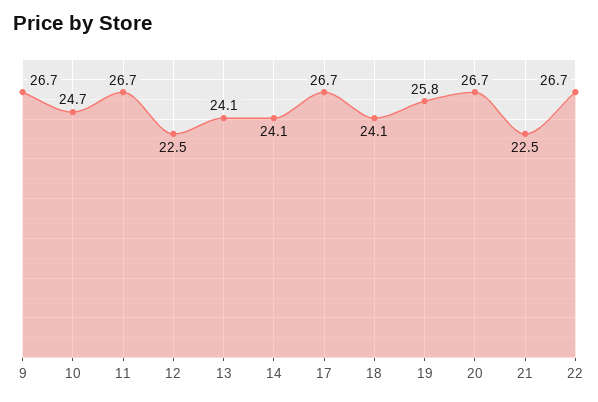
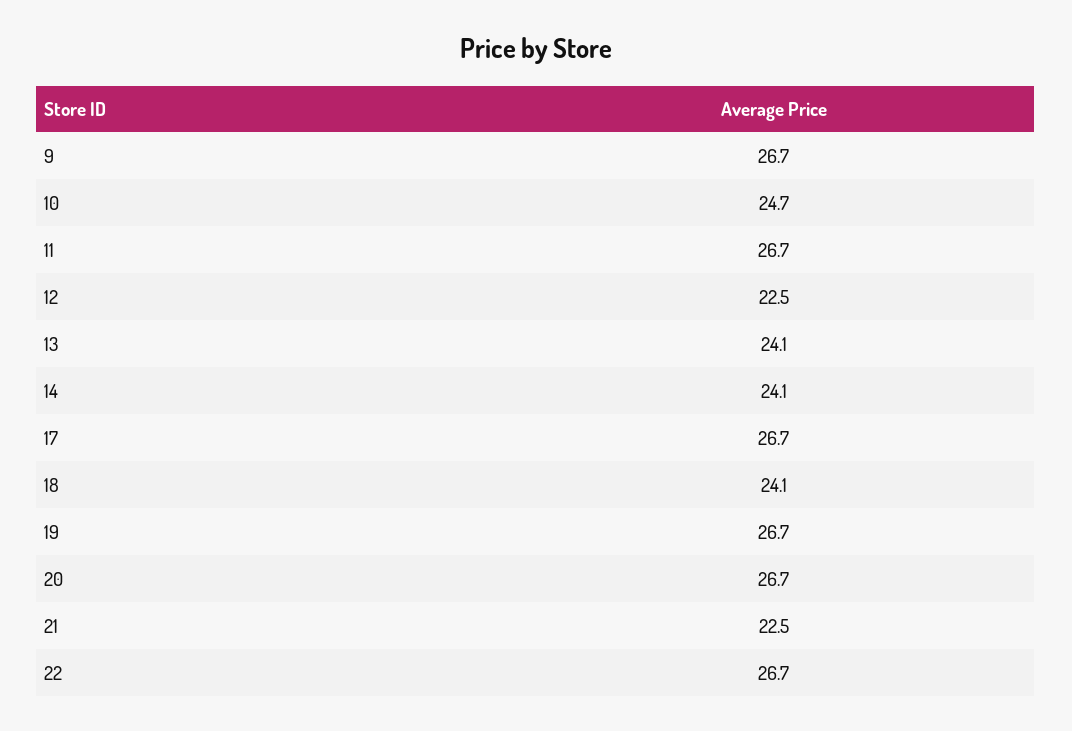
19: 25.8 -> 26.7

